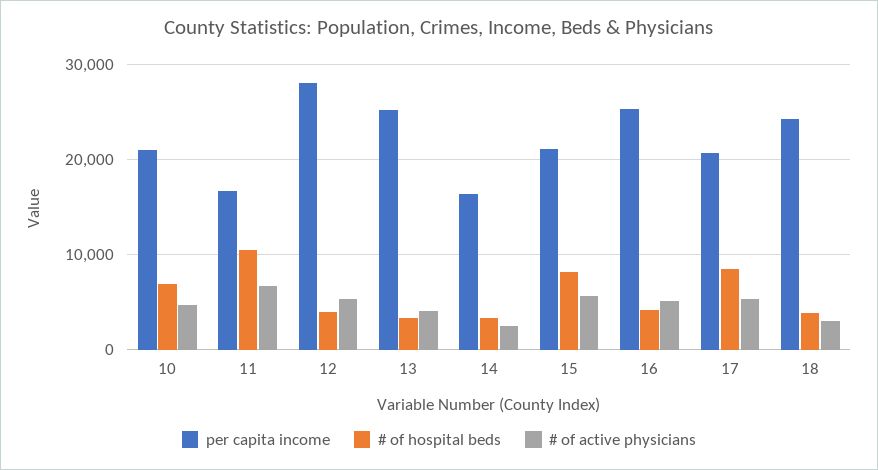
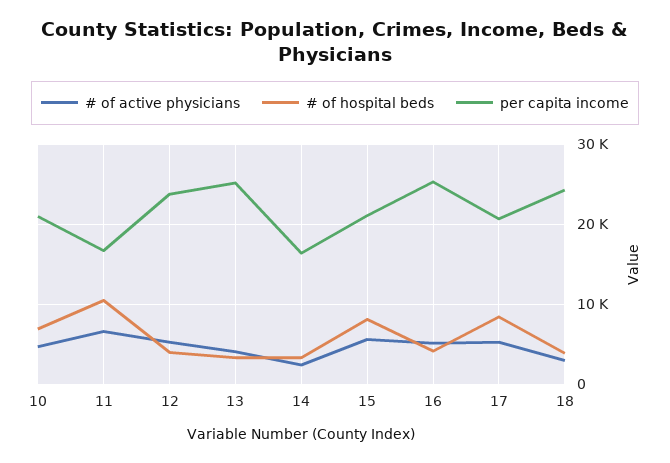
per capita income, 12: 28000 -> 24000

